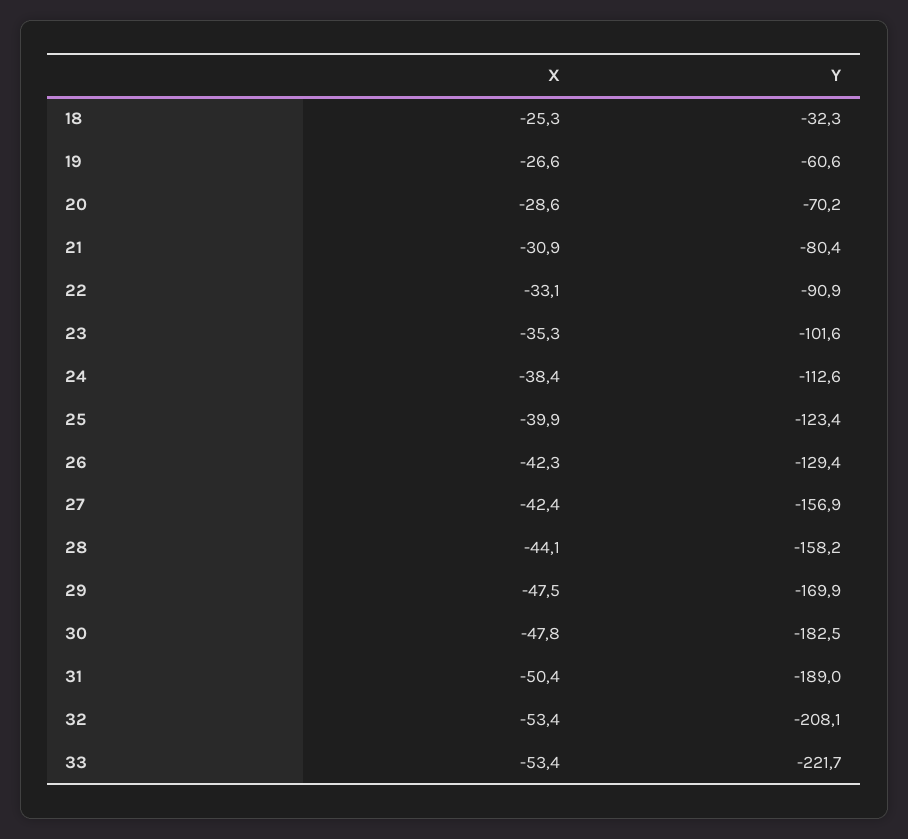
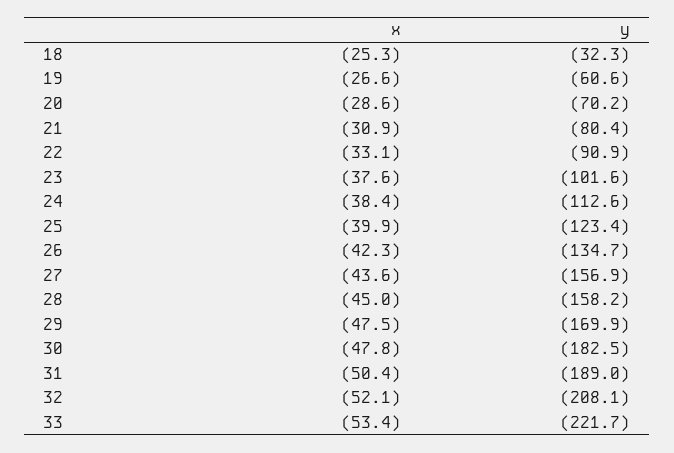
X, 23: -35.3 -> -37.6
Y, 26: -129.4 -> -134.7
X, 27: -42.4 -> -43.6
X, 28: -44.1 -> -45
X, 32: -53.4 -> -52.1

